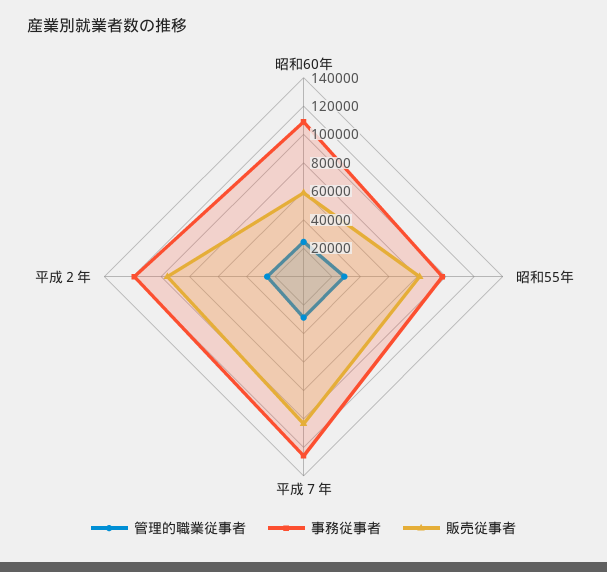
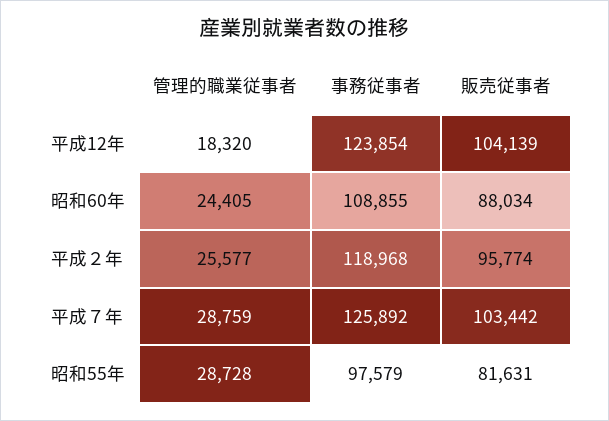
販売従事者, 昭和60年: 60000 -> 88034
管理的職業従事者, 平成12年: none -> 18320
事務従事者, 平成12年: none -> 123854
販売従事者, 平成12年: none -> 104139

